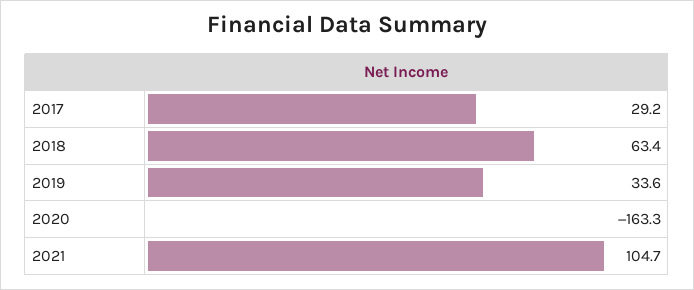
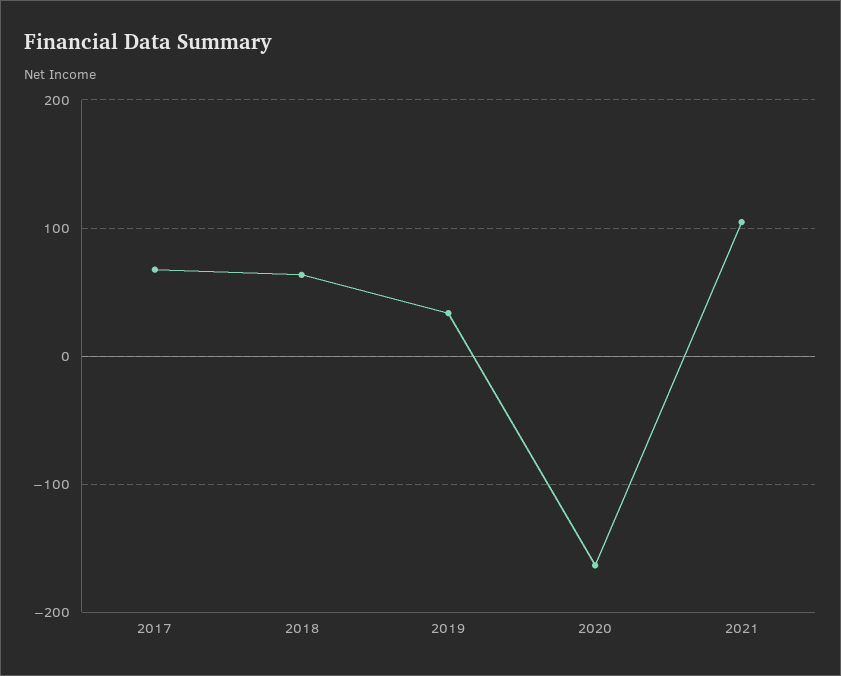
2017: 29.2 -> 70

